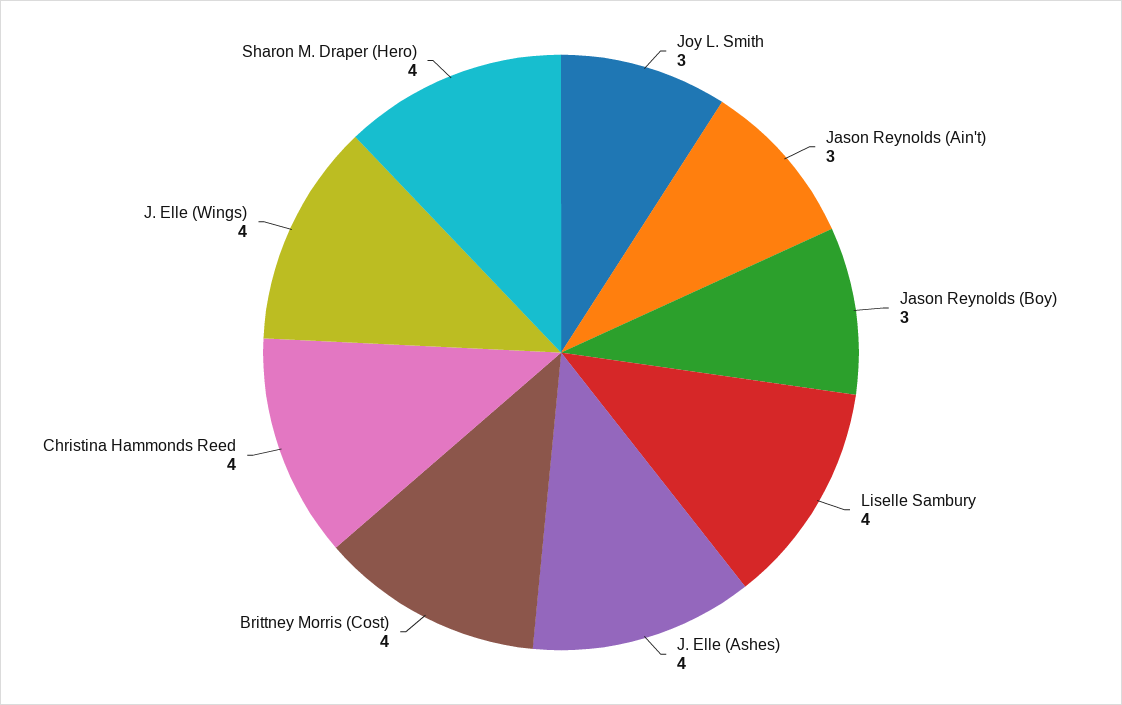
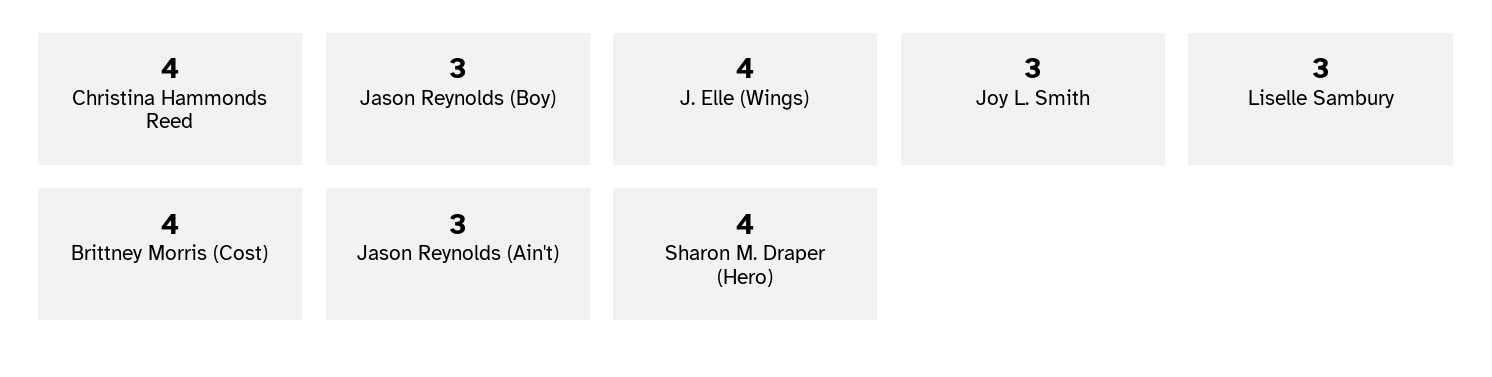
Liselle Sambury: 4 -> 3
J. Elle (Ashes): 4 -> none

